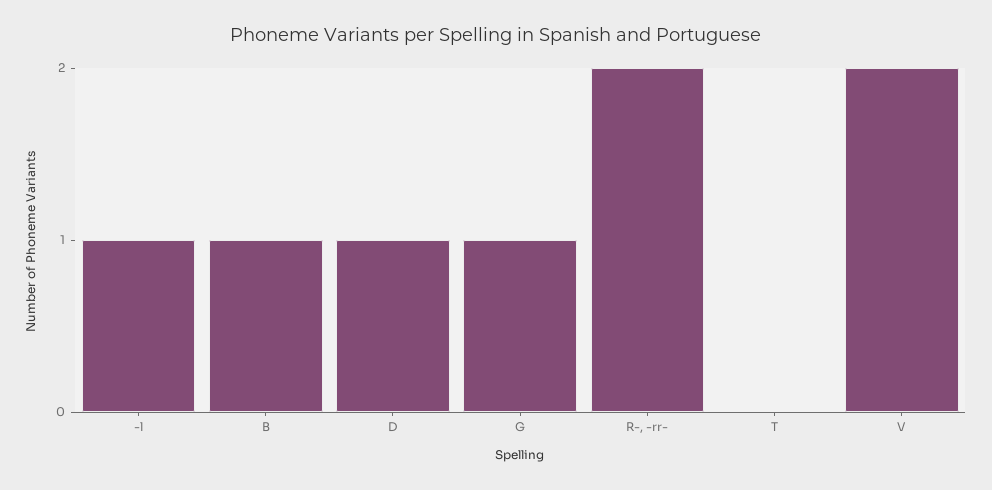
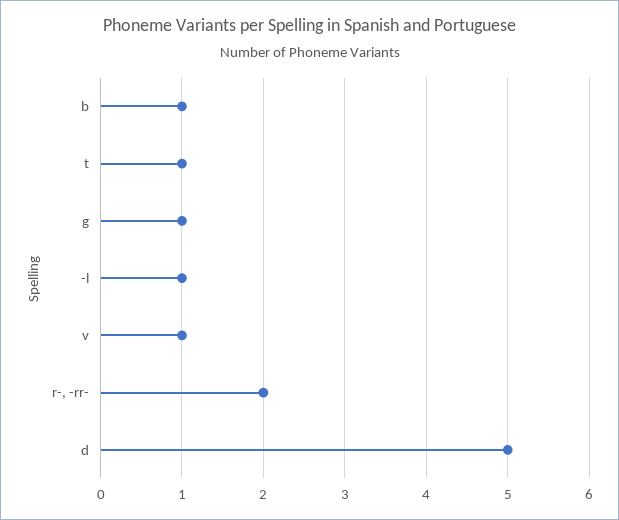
D: 1 -> 5
T: 0 -> 1
V: 2 -> 1

